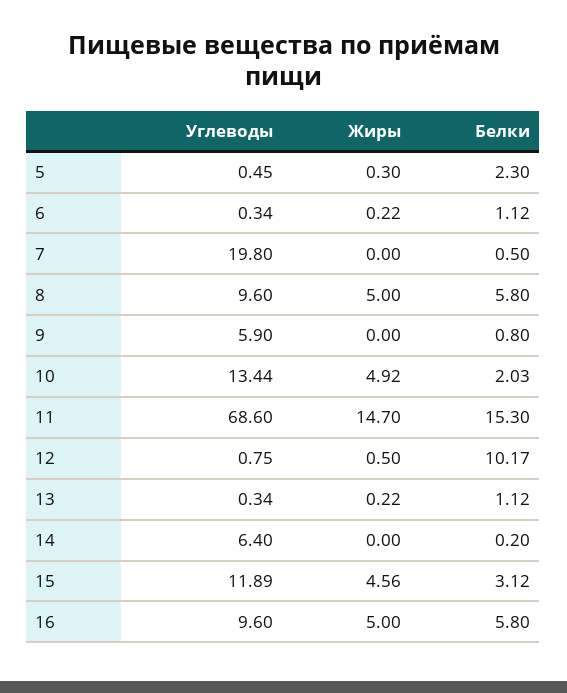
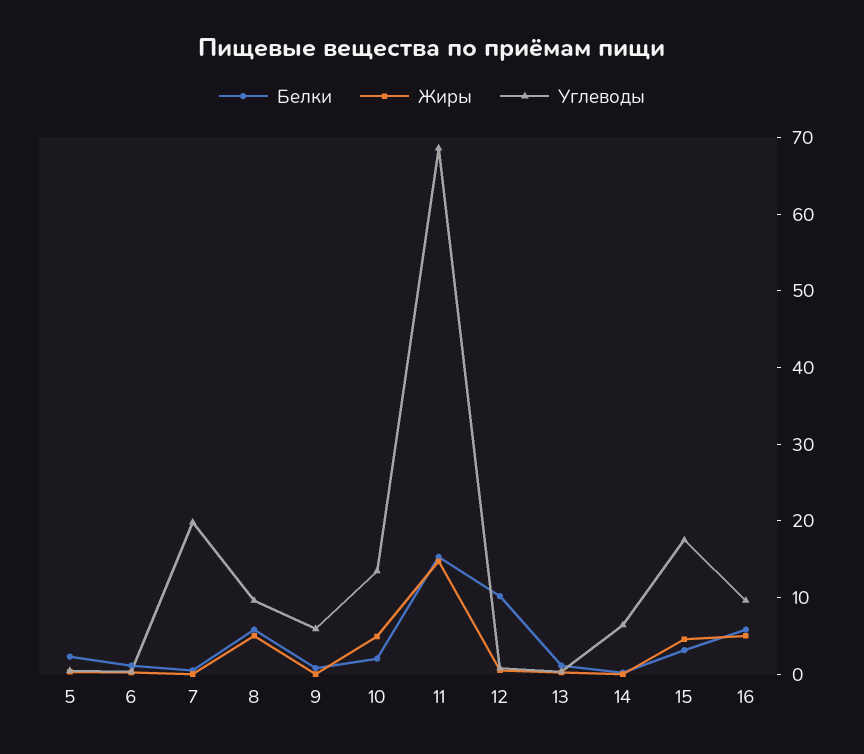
Углеводы, 15: 11.89 -> 18

